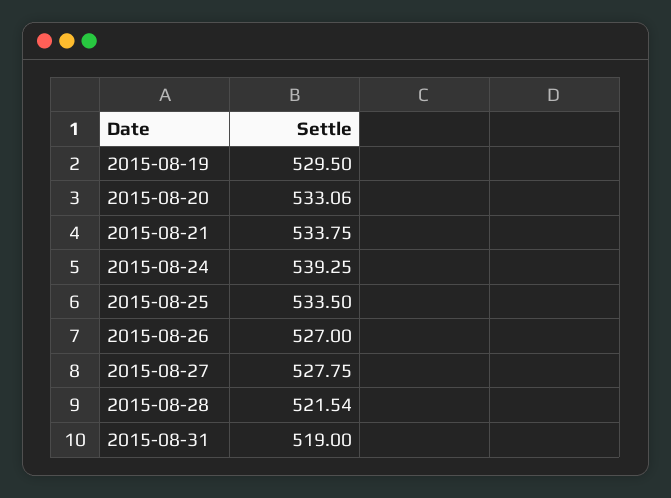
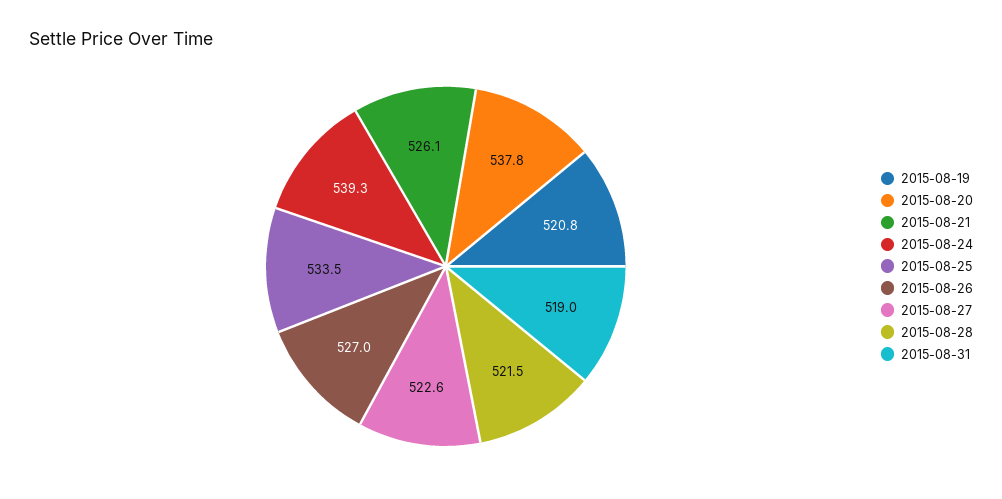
2015-08-19: 529.5 -> 520.8
2015-08-20: 533.06 -> 537.8
2015-08-21: 533.75 -> 526.1
2015-08-27: 527.75 -> 522.6

